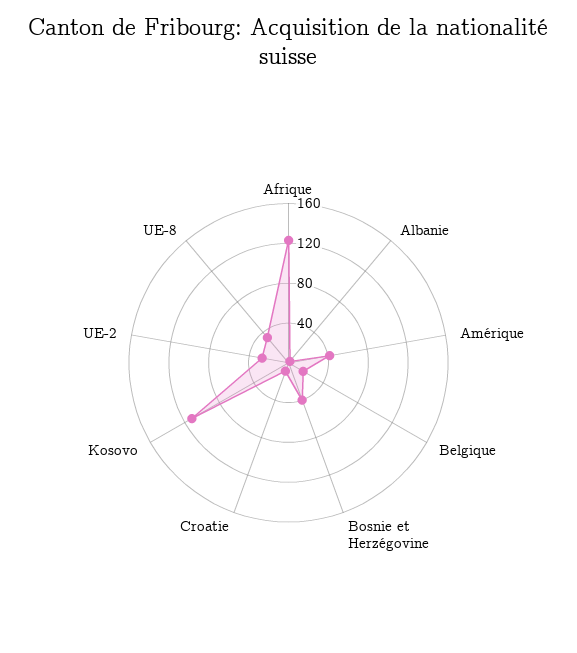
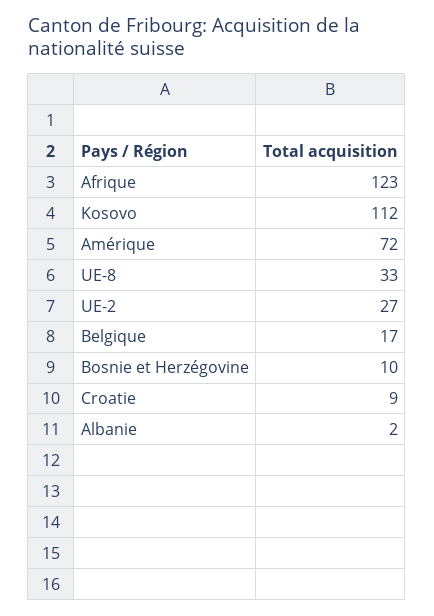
Amérique: 40 -> 72
Bosnie et Herzégovine: 40 -> 10

